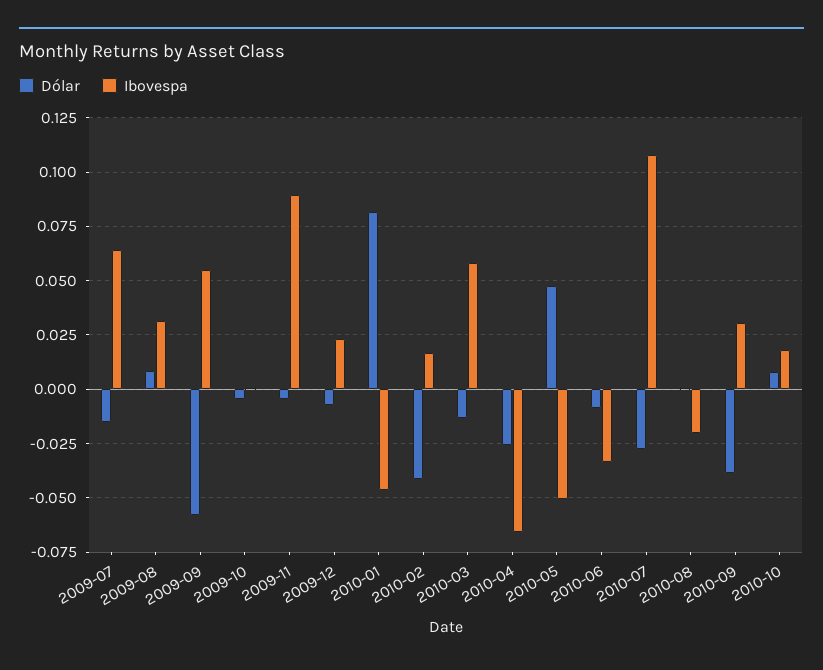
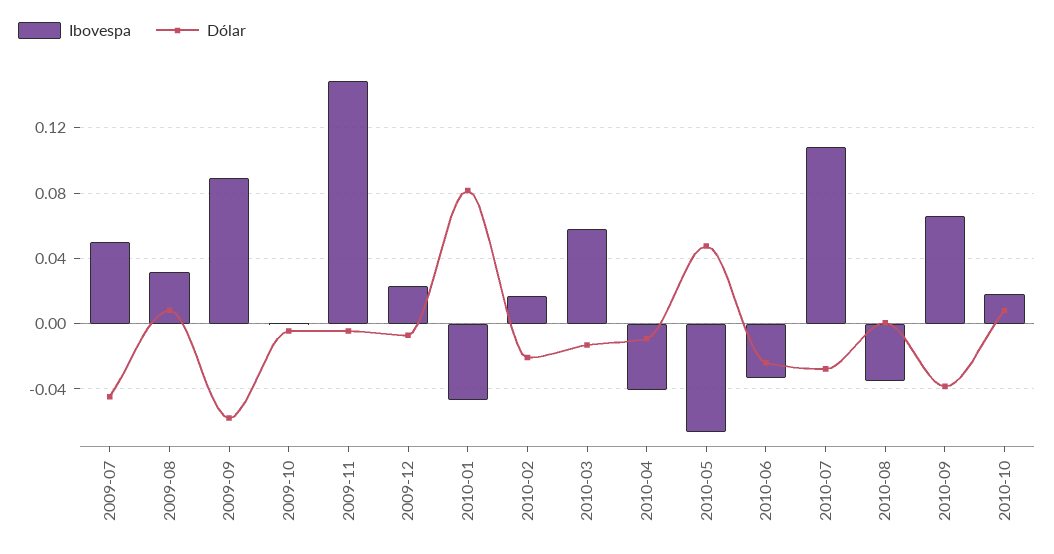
Dólar, 2009-07: -0.015 -> -0.045
Ibovespa, 2009-07: 0.065 -> 0.05
Ibovespa, 2009-09: 0.055 -> 0.09
Ibovespa, 2009-11: 0.09 -> 0.15
Dólar, 2010-02: -0.04 -> -0.02
Dólar, 2010-04: -0.025 -> -0.01
Ibovespa, 2010-04: -0.065 -> -0.04
Ibovespa, 2010-05: -0.05 -> -0.065
Dólar, 2010-06: -0.01 -> -0.025
Ibovespa, 2010-08: -0.02 -> -0.035
Ibovespa, 2010-09: 0.03 -> 0.065

